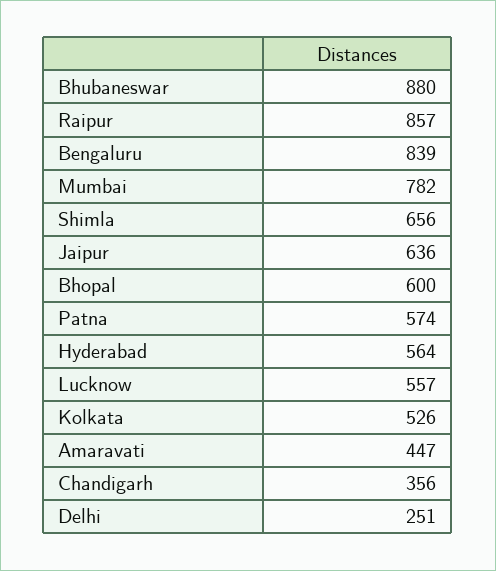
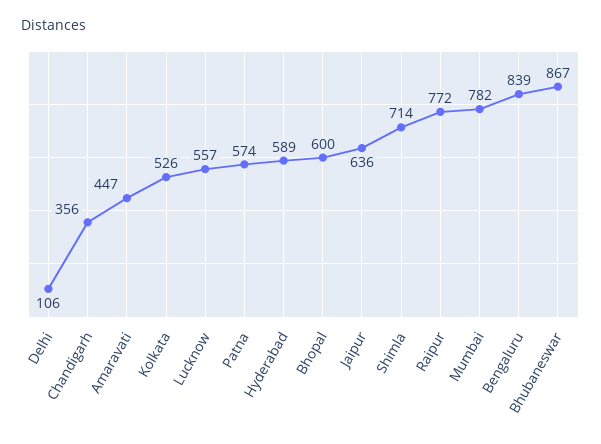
Bhubaneswar: 880 -> 867
Raipur: 857 -> 772
Shimla: 656 -> 714
Hyderabad: 564 -> 589
Delhi: 251 -> 106

